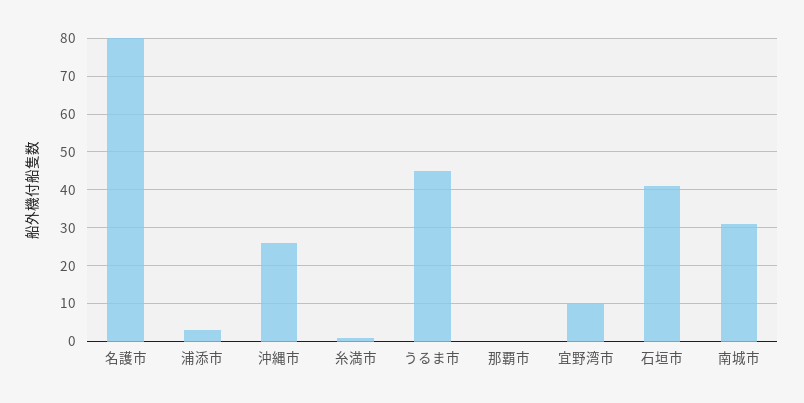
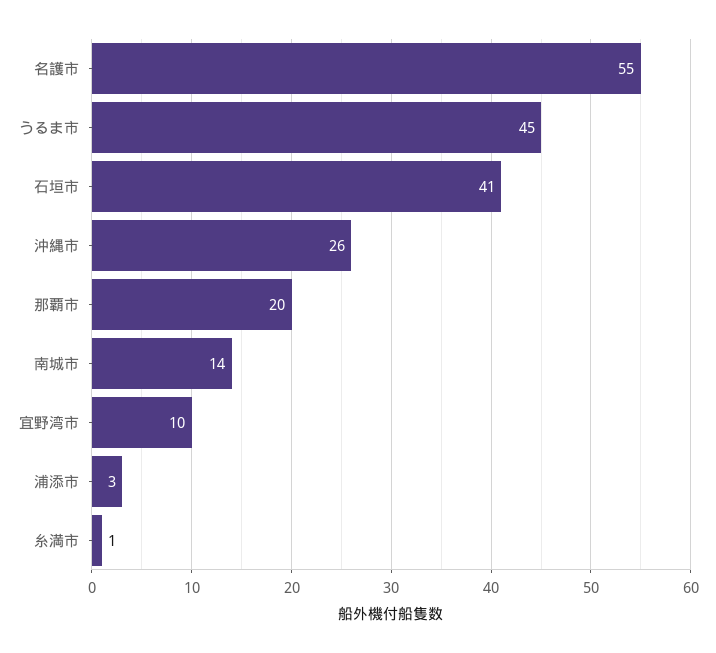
名護市: 80 -> 55
那覇市: 0 -> 20
南城市: 30 -> 14

